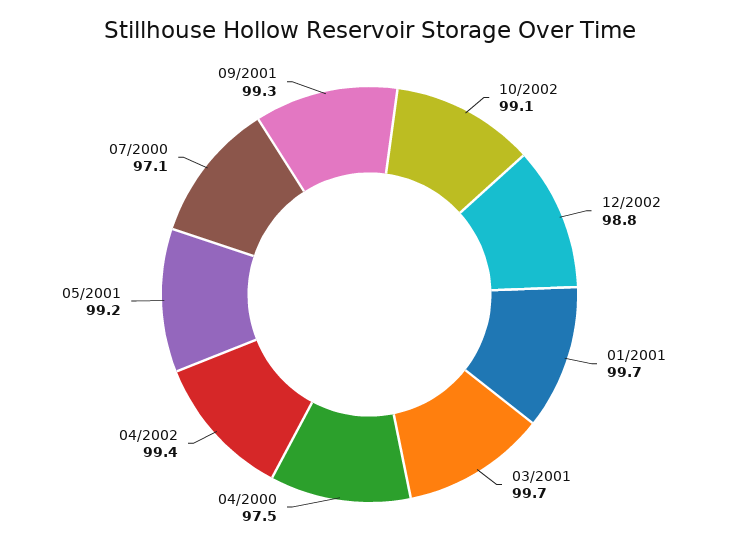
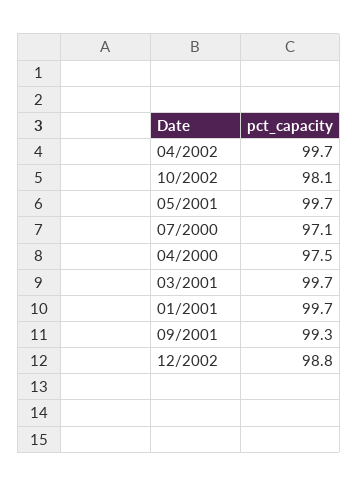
10/2002: 99.1 -> 98.1
04/2002: 99.4 -> 99.7
05/2001: 99.2 -> 99.7

